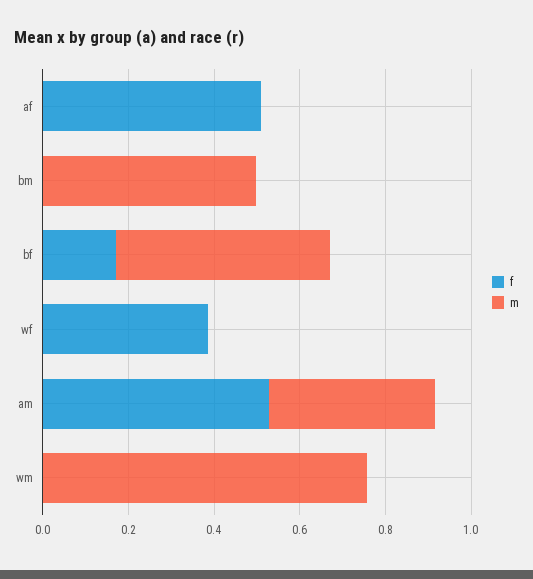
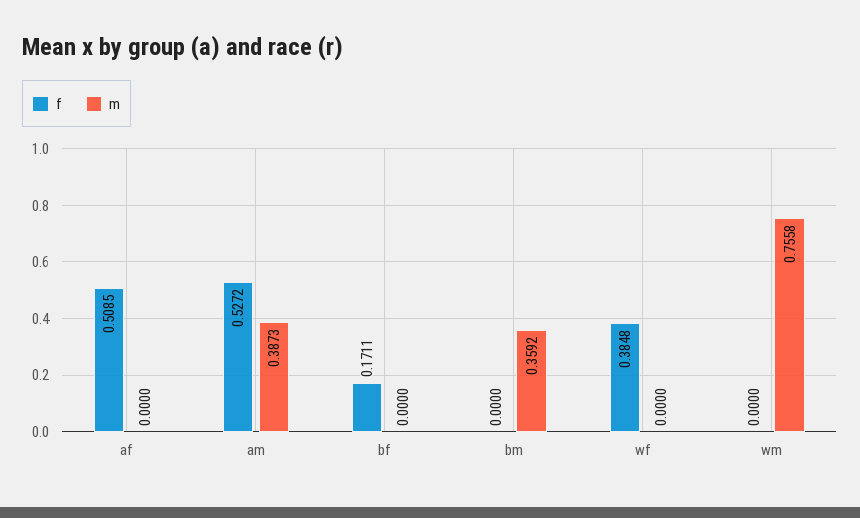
m, bm: 0.5 -> 0.3592
m, bf: 0.5 -> 0

